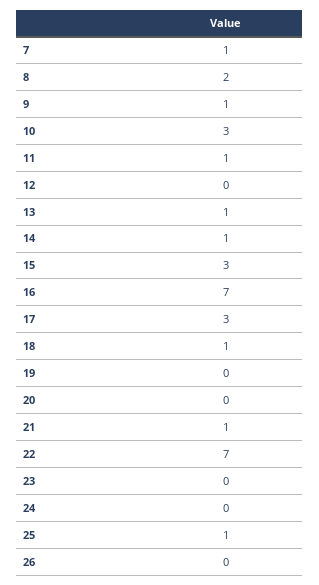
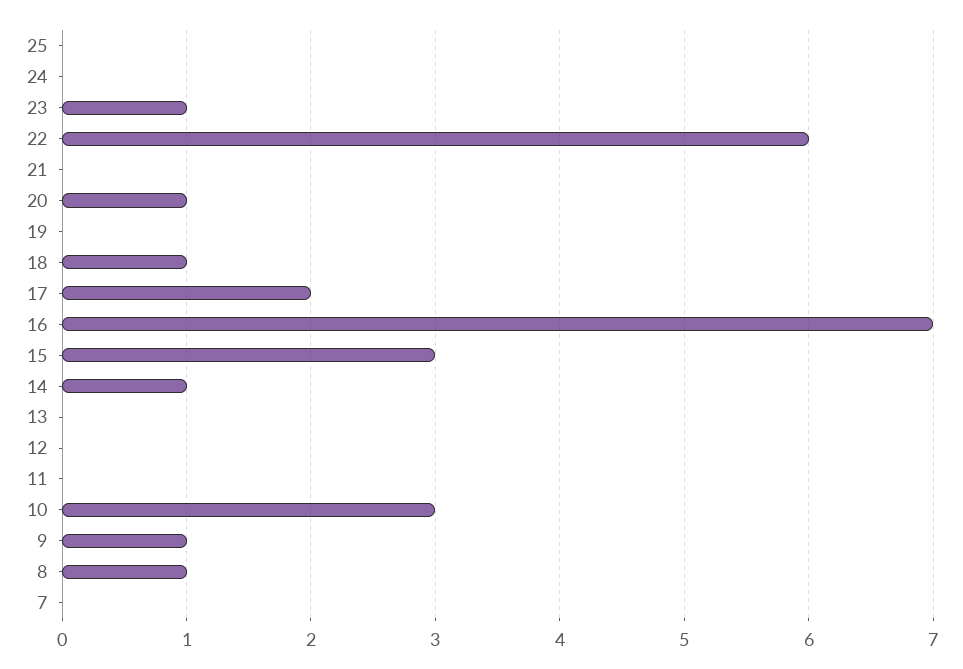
7: 1 -> 0
8: 2 -> 1
11: 1 -> 0
13: 1 -> 0
17: 3 -> 2
20: 0 -> 1
21: 1 -> 0
22: 7 -> 6
23: 0 -> 1
25: 1 -> 0
26: 0 -> none

